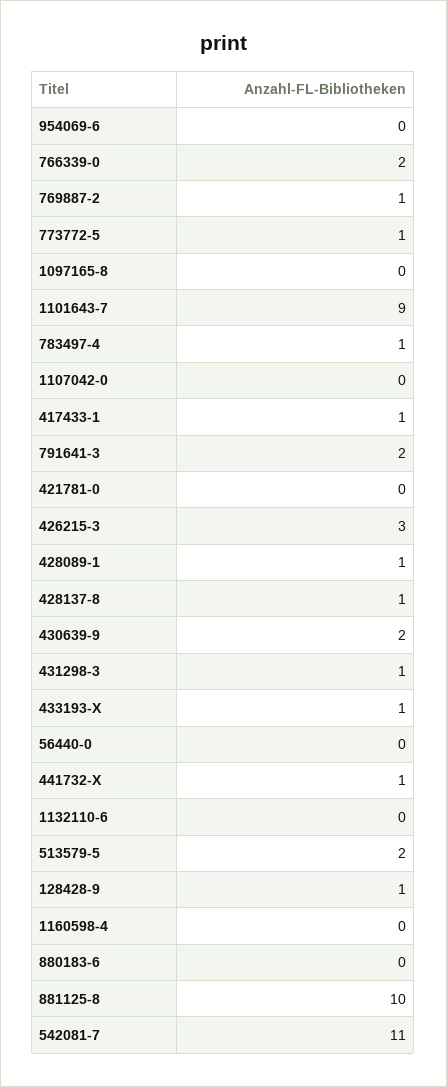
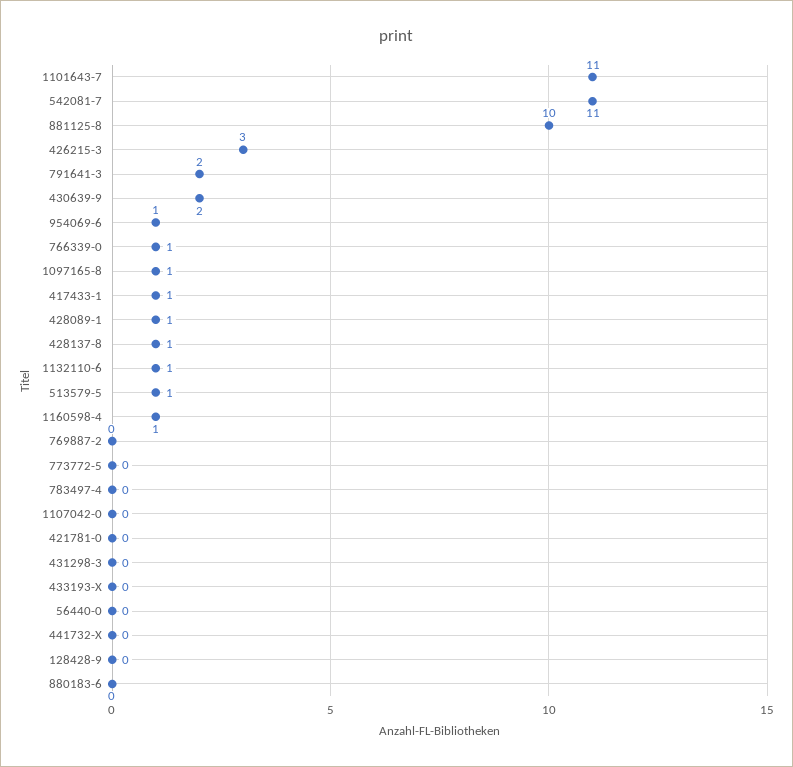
954069-6: 0 -> 1
766339-0: 2 -> 1
769887-2: 1 -> 0
773772-5: 1 -> 0
1097165-8: 0 -> 1
1101643-7: 9 -> 11
783497-4: 1 -> 0
431298-3: 1 -> 0
433193-X: 1 -> 0
441732-X: 1 -> 0
1132110-6: 0 -> 1
513579-5: 2 -> 1
128428-9: 1 -> 0
1160598-4: 0 -> 1

